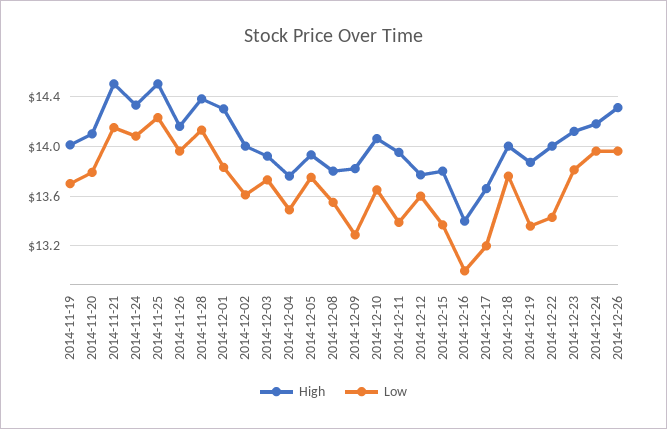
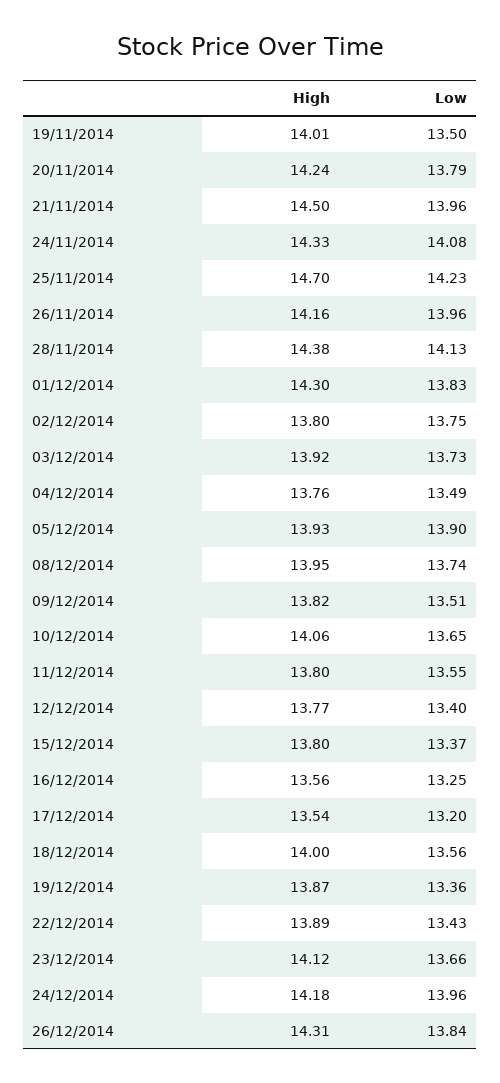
Low, 2014-11-19: 13.7 -> 13.5
High, 2014-11-20: 14.1 -> 14.24
Low, 2014-11-21: 14.15 -> 13.96
High, 2014-11-25: 14.5 -> 14.7
High, 2014-12-02: 14 -> 13.8
Low, 2014-12-02: 13.6 -> 13.75
Low, 2014-12-05: 13.75 -> 13.9
High, 2014-12-08: 13.8 -> 13.95
Low, 2014-12-08: 13.55 -> 13.74
Low, 2014-12-09: 13.3 -> 13.51
High, 2014-12-11: 13.95 -> 13.8
Low, 2014-12-11: 13.4 -> 13.55
Low, 2014-12-12: 13.6 -> 13.4
High, 2014-12-16: 13.4 -> 13.56
Low, 2014-12-16: 13 -> 13.25
High, 2014-12-17: 13.65 -> 13.54
Low, 2014-12-18: 13.75 -> 13.56
High, 2014-12-22: 14 -> 13.89
Low, 2014-12-23: 13.8 -> 13.66
Low, 2014-12-26: 13.95 -> 13.84

